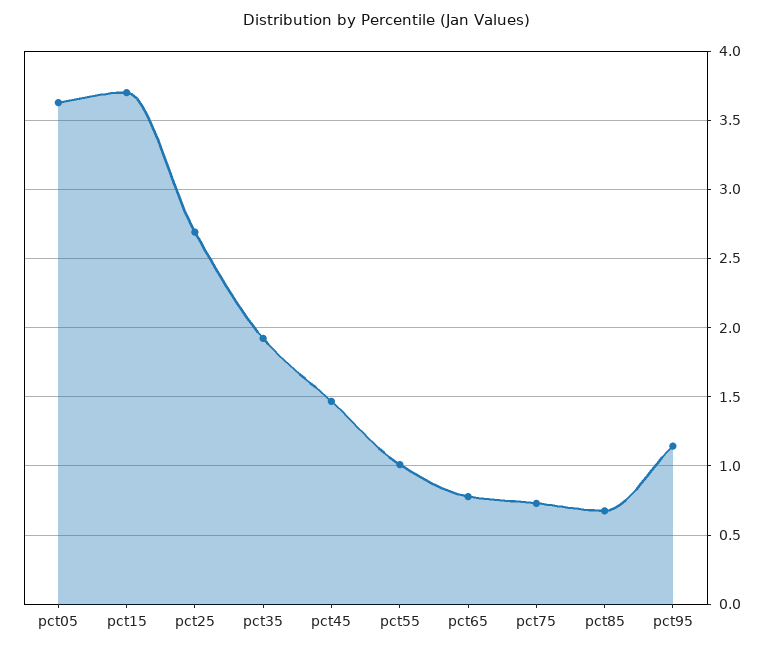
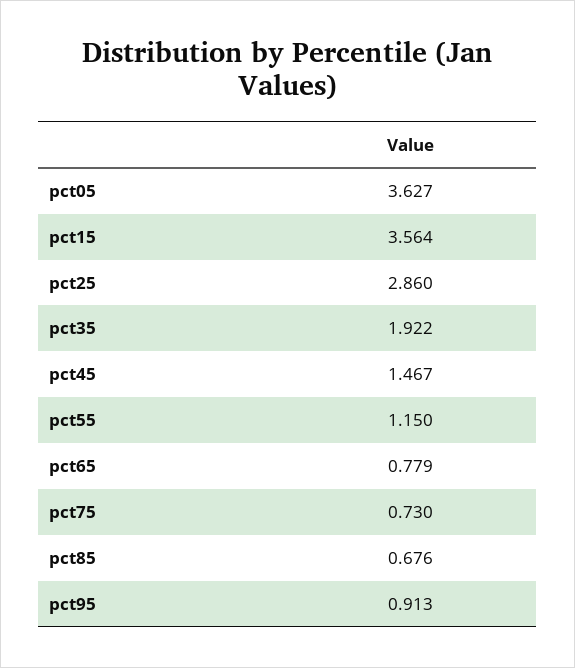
pct15: 3.7 -> 3.564
pct25: 2.7 -> 2.86
pct55: 1 -> 1.15
pct95: 1.15 -> 0.913

